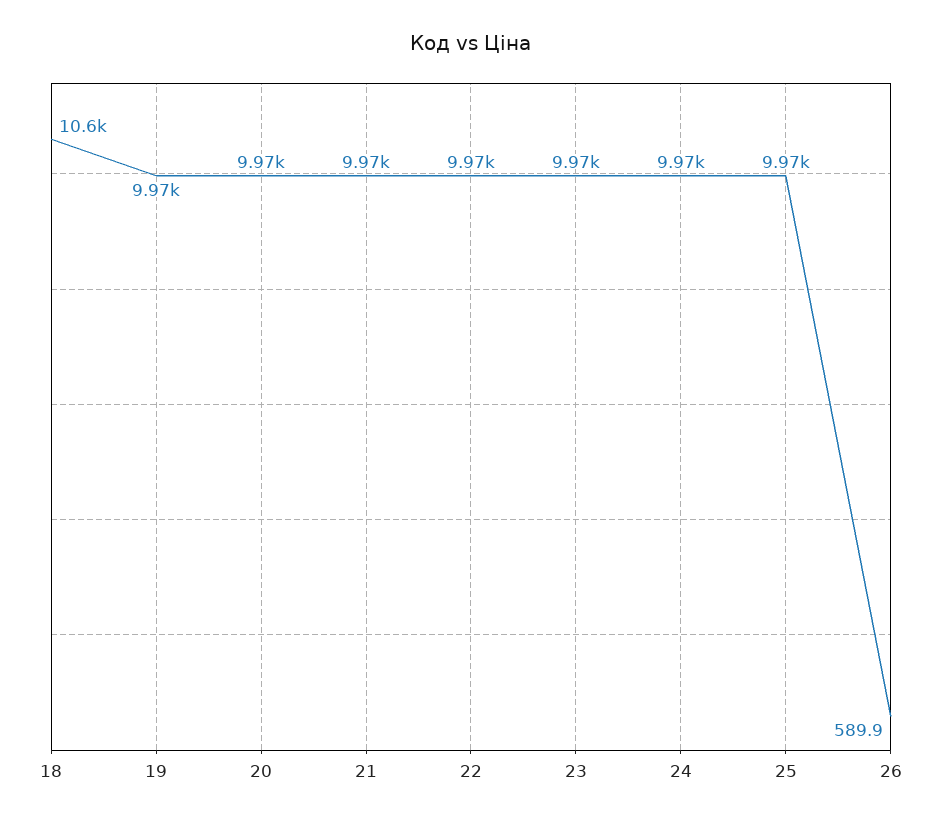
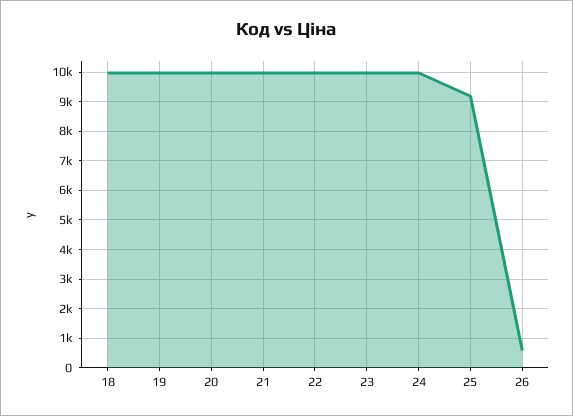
18: 10600 -> 10000
25: 9970 -> 9250

